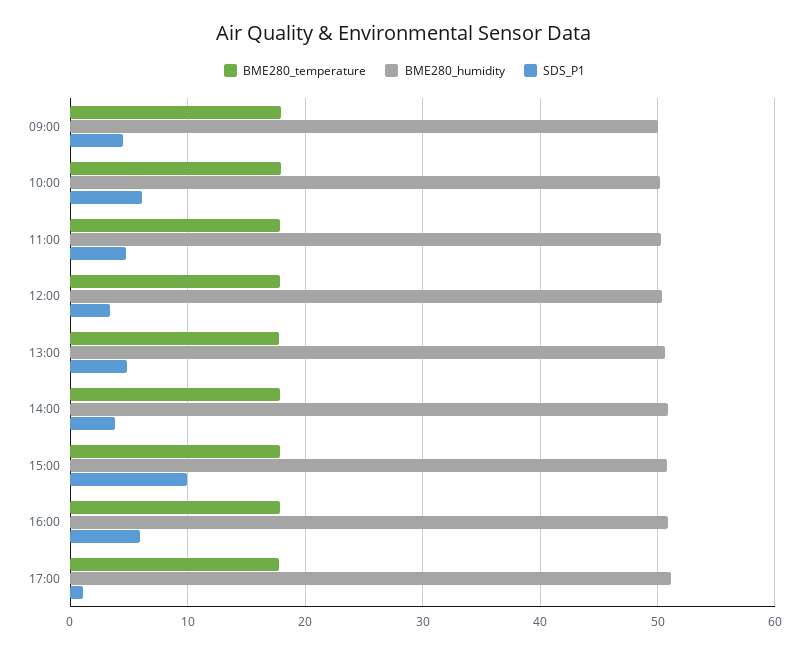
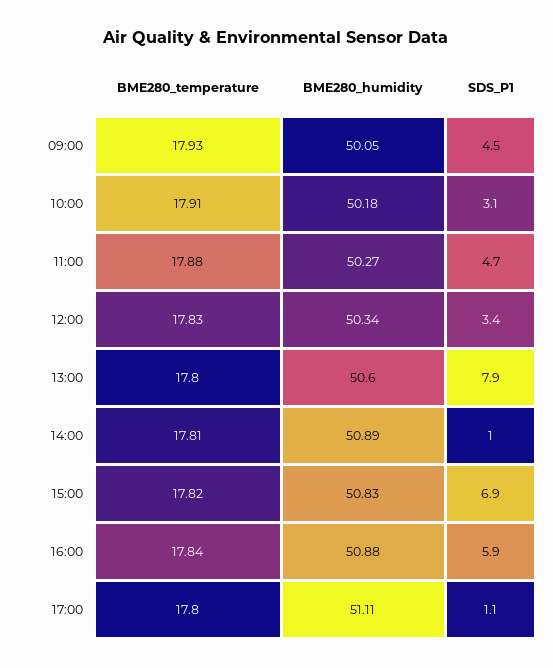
SDS_P1, 10:00: 6 -> 3.1
SDS_P1, 13:00: 5 -> 7.9
SDS_P1, 14:00: 4 -> 1
SDS_P1, 15:00: 10 -> 6.9

